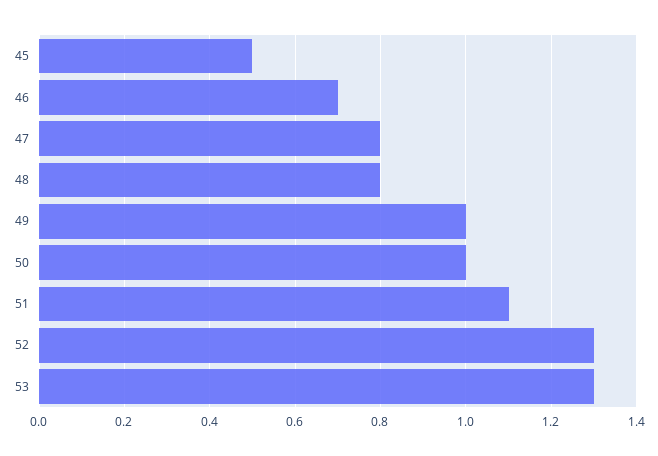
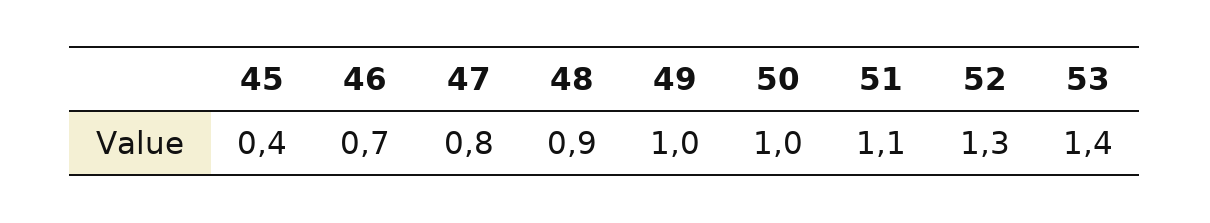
45: 0.5 -> 0.4
48: 0.8 -> 0.9
53: 1.3 -> 1.4

